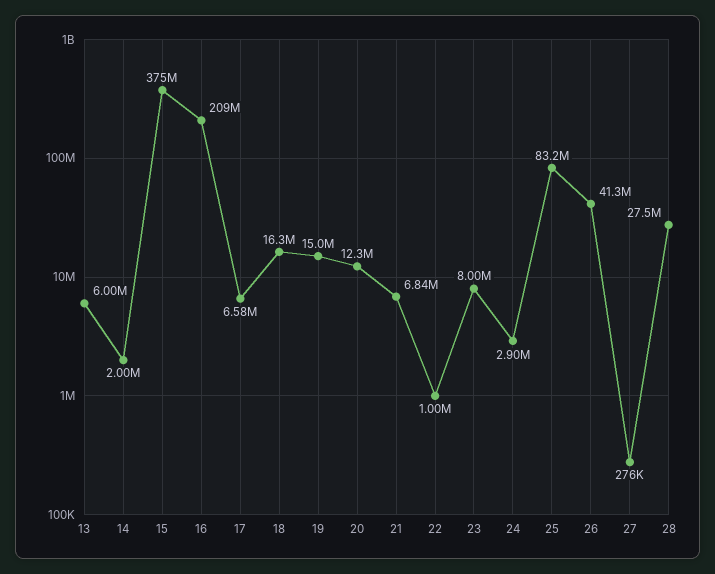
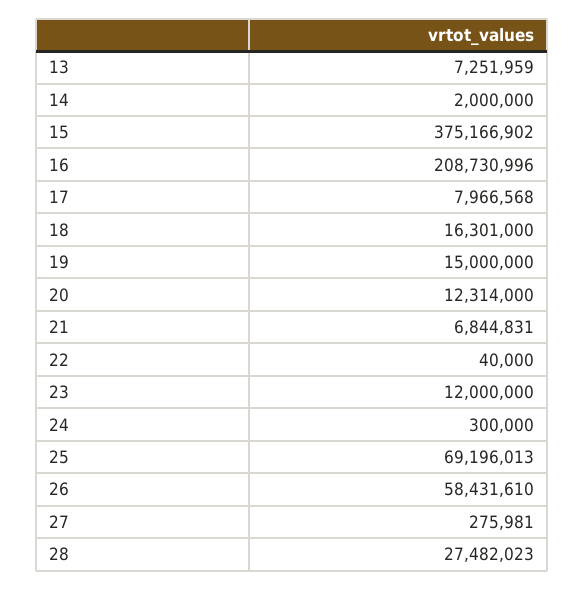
13: 6000000 -> 7251959
17: 6580000 -> 7966568
22: 1000000 -> 40000
23: 8000000 -> 12000000
24: 2900000 -> 300000
25: 83200000 -> 69196013
26: 41300000 -> 58431610

